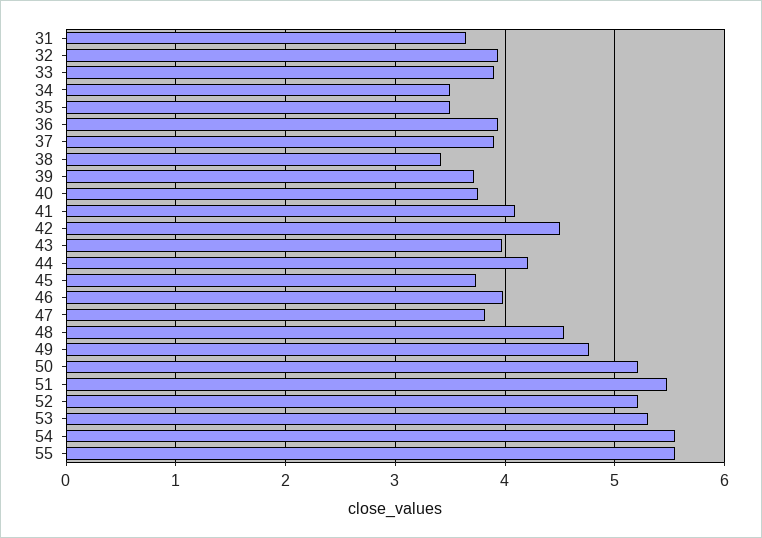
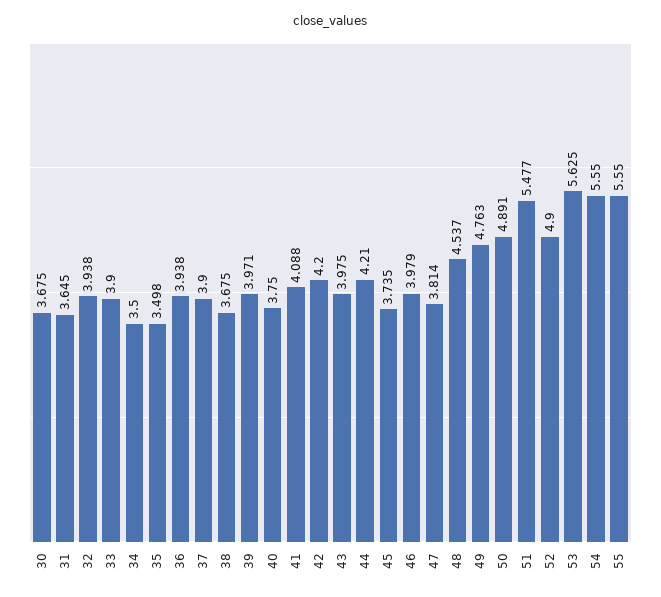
38: 3.4 -> 3.675
39: 3.7 -> 3.971
42: 4.5 -> 4.2
50: 5.2 -> 4.891
52: 5.2 -> 4.9
53: 5.3 -> 5.625
30: none -> 3.675

